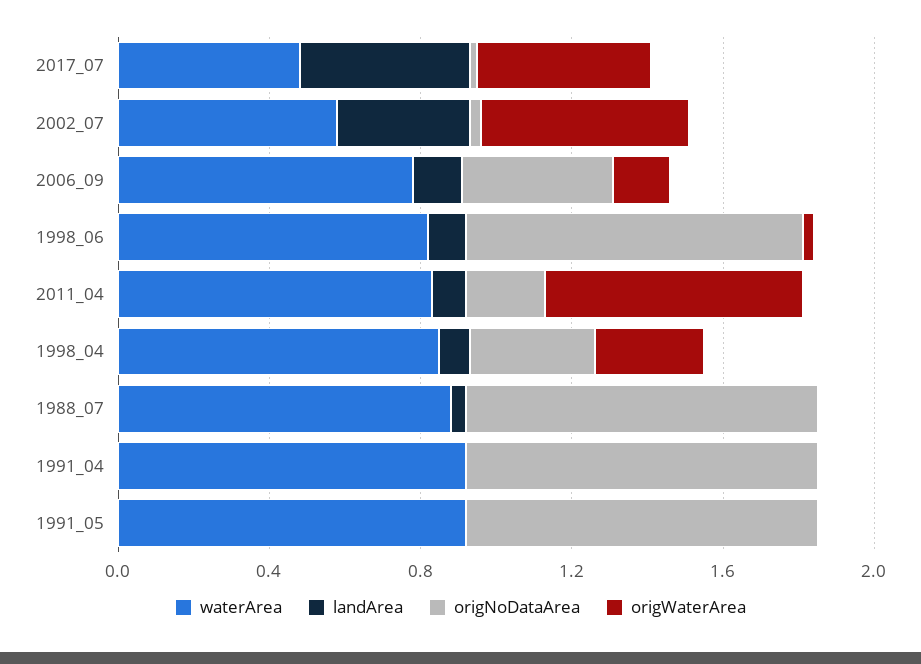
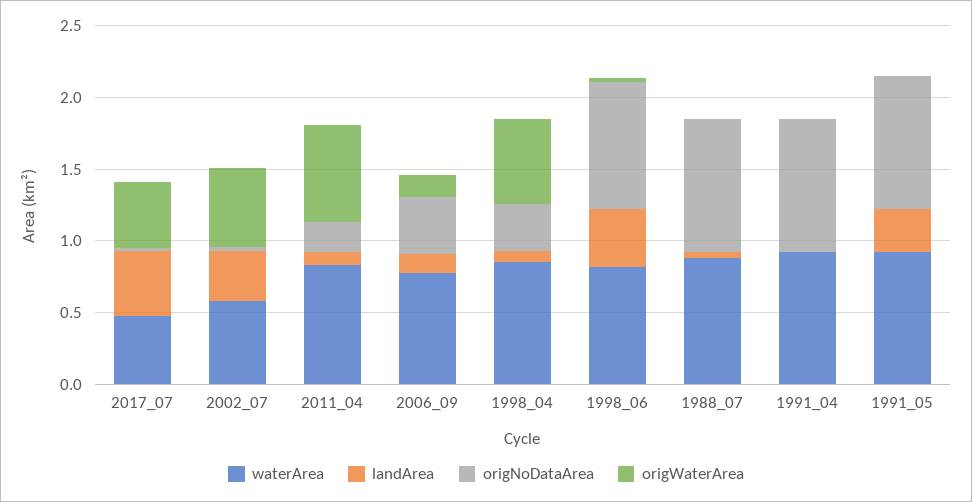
landArea, 1998_06: 0.1 -> 0.4
origWaterArea, 1998_04: 0.3 -> 0.6
landArea, 1991_05: 0 -> 0.3

